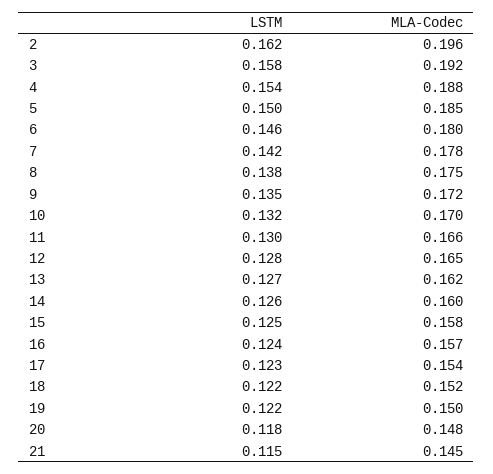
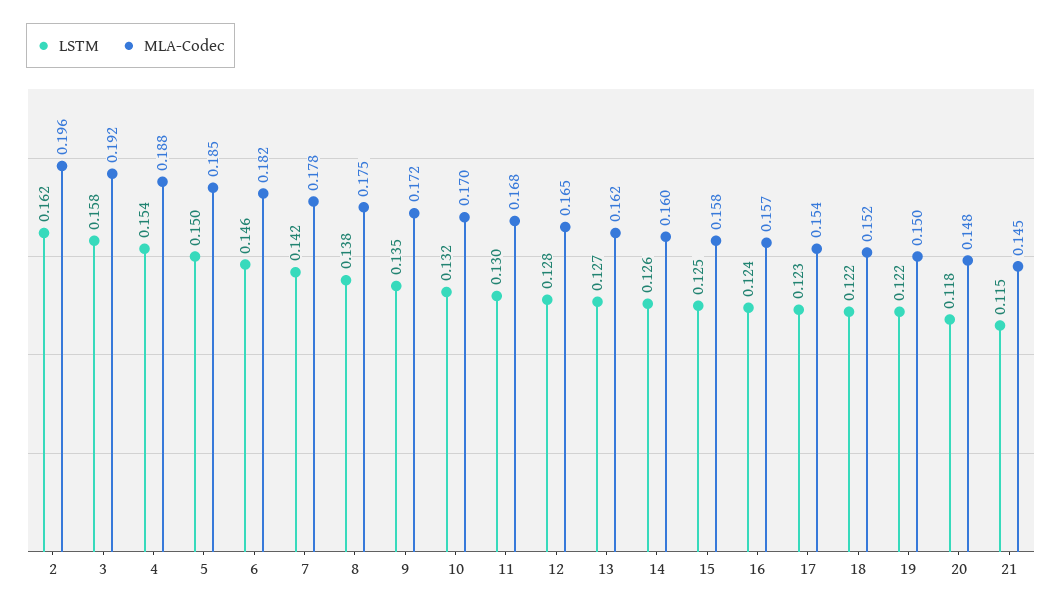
MLA-Codec, 6: 0.18 -> 0.182
MLA-Codec, 11: 0.166 -> 0.168

